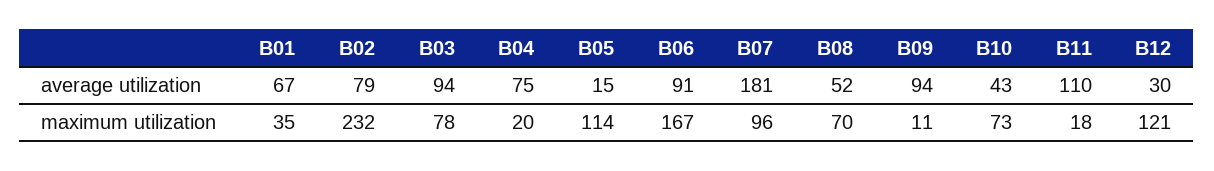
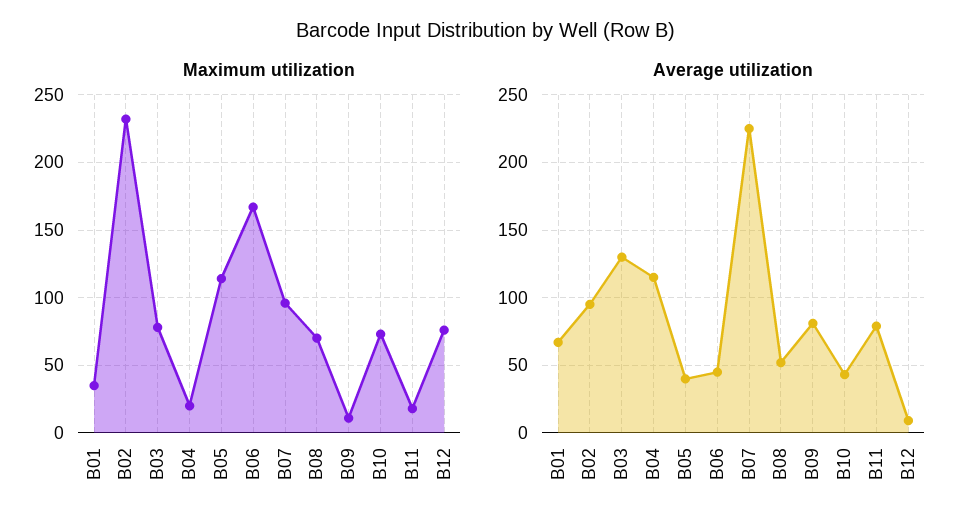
average utilization, B02: 79 -> 95
average utilization, B03: 94 -> 130
average utilization, B04: 75 -> 115
average utilization, B05: 15 -> 40
average utilization, B06: 91 -> 45
average utilization, B07: 181 -> 225
average utilization, B09: 94 -> 80
average utilization, B11: 110 -> 80
average utilization, B12: 30 -> 10
maximum utilization, B12: 121 -> 75

